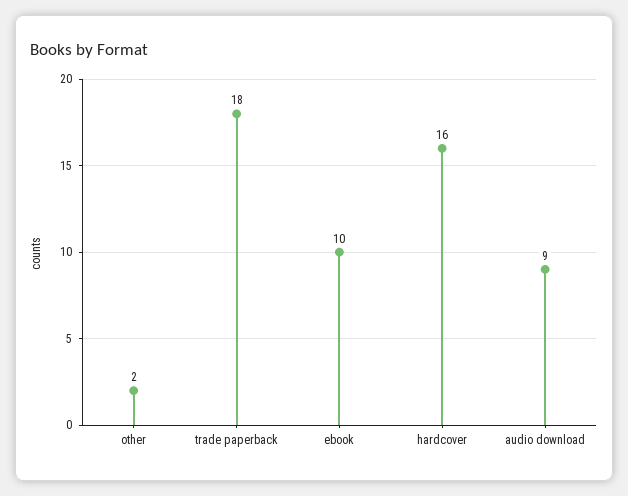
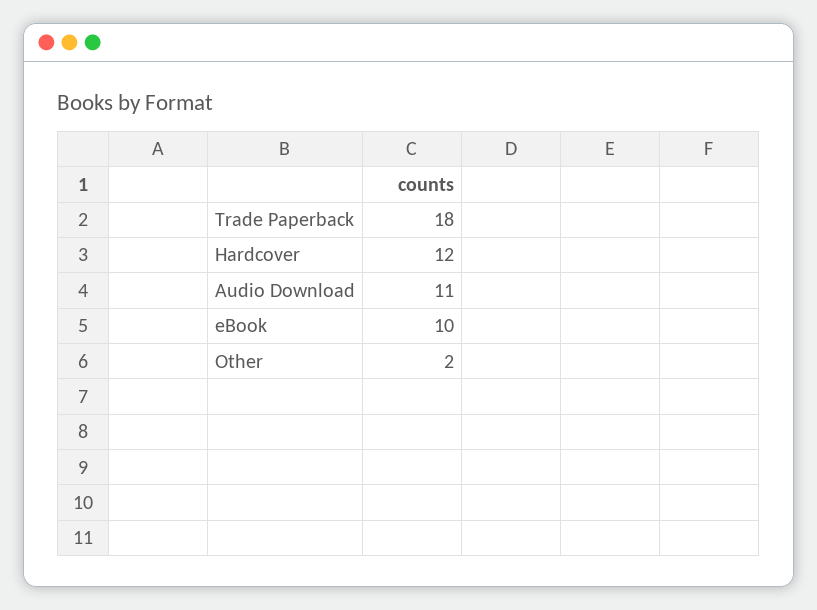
hardcover: 16 -> 12
audio download: 9 -> 11

